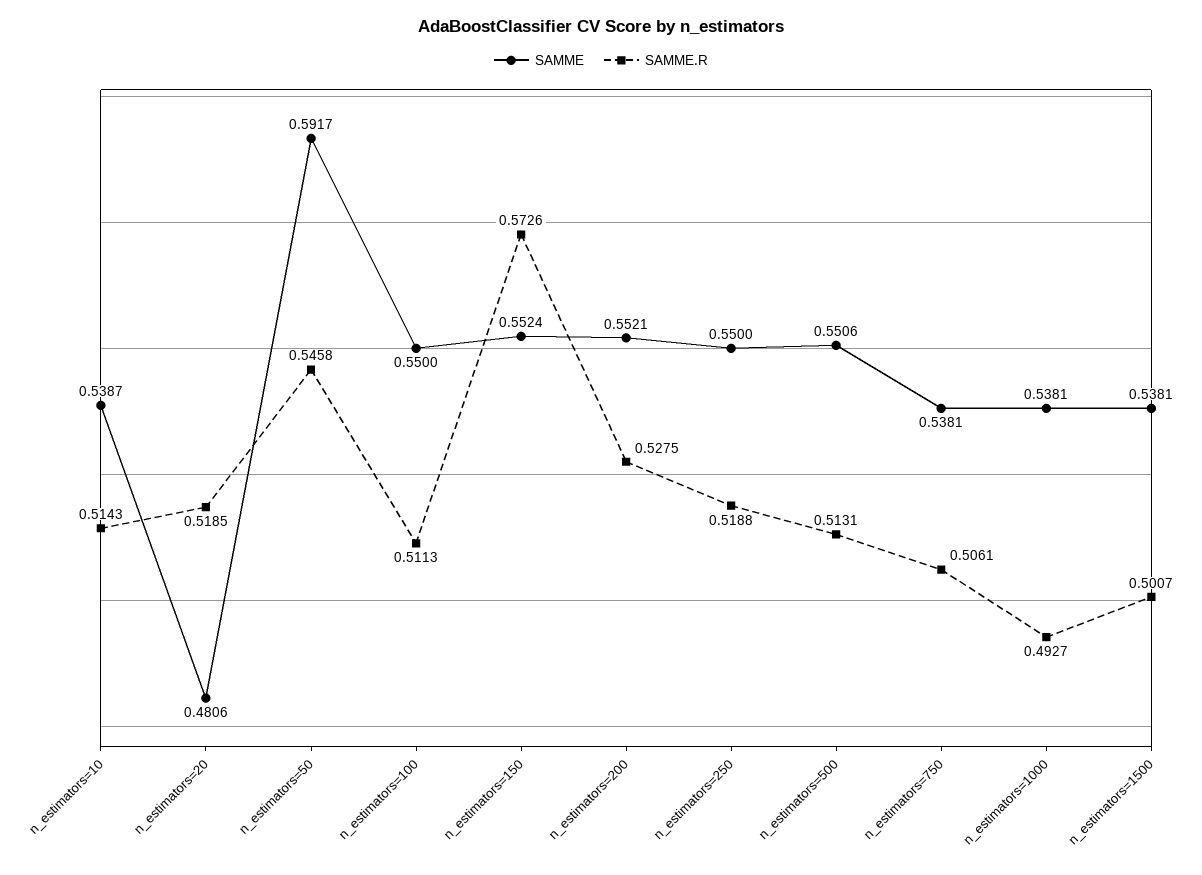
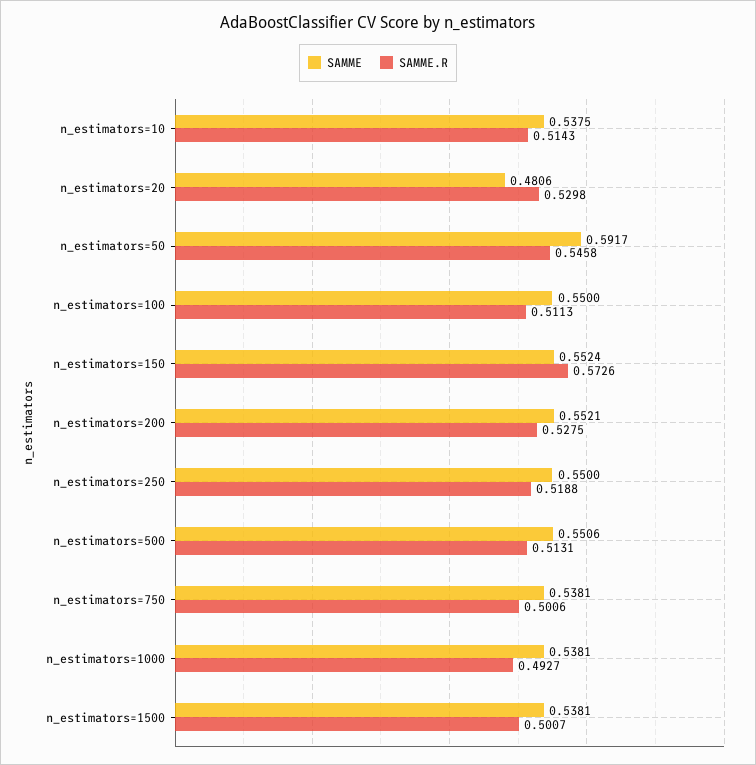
SAMME, n_estimators=10: 0.5387 -> 0.5375
SAMME.R, n_estimators=20: 0.5185 -> 0.5298
SAMME.R, n_estimators=750: 0.5061 -> 0.5006

